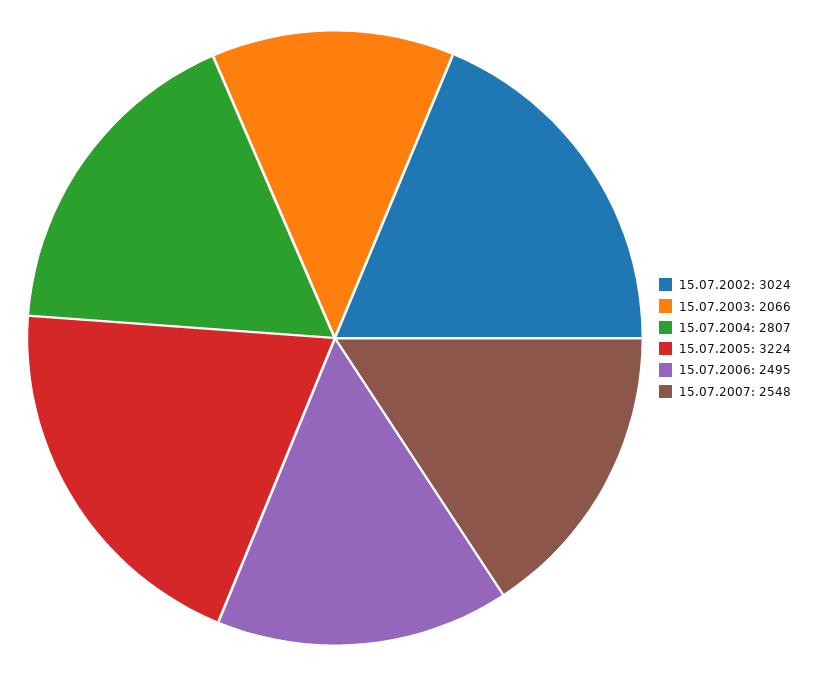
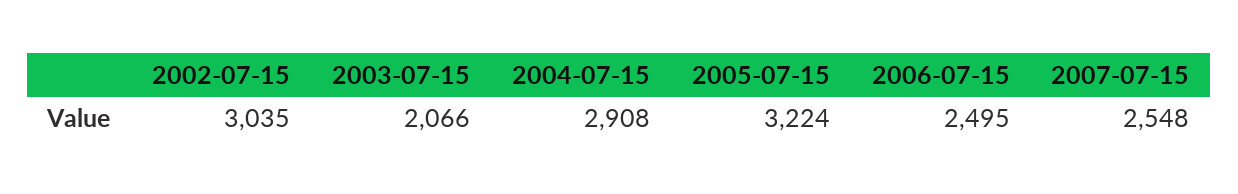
15.07.2002: 3024 -> 3035
15.07.2004: 2807 -> 2908

